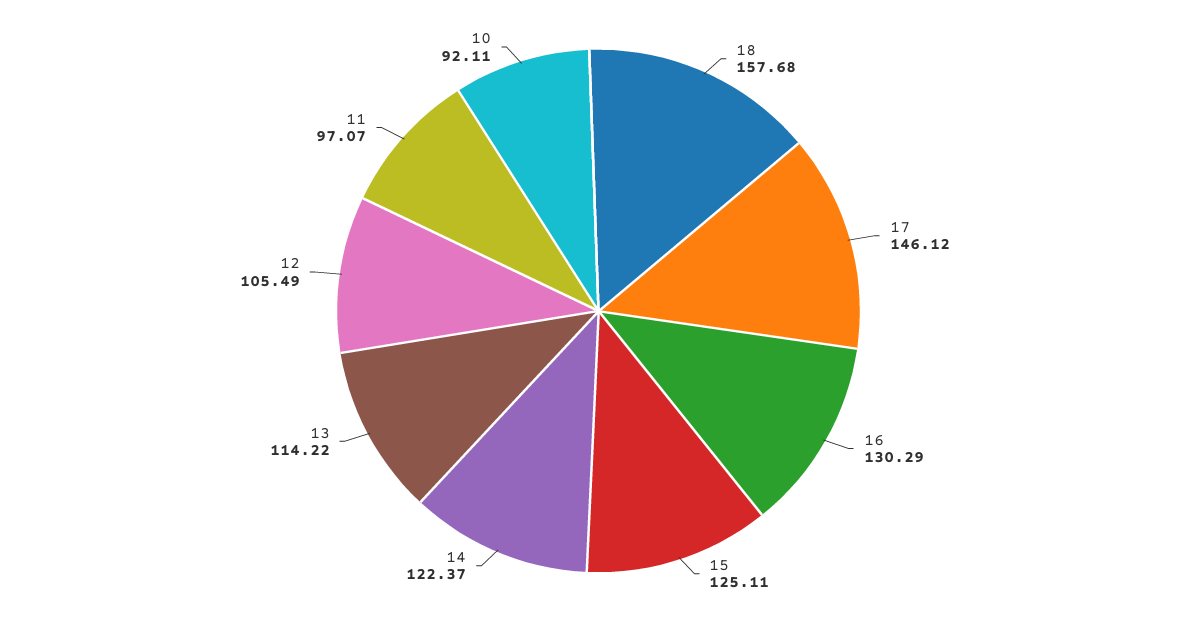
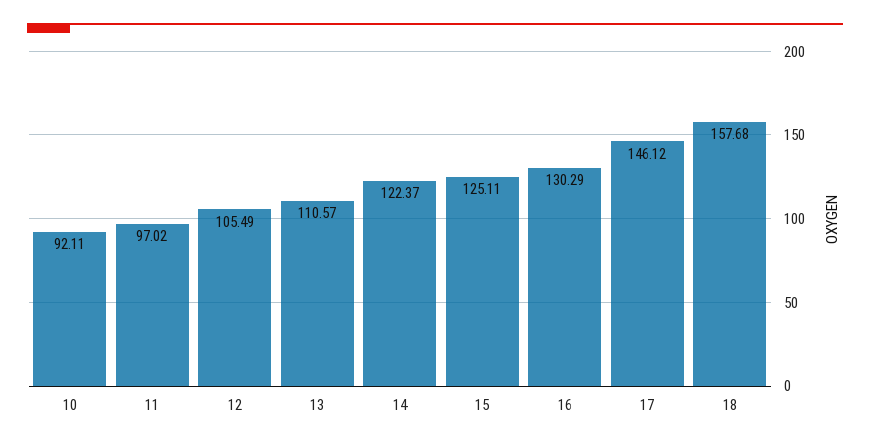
13: 114.22 -> 110.57
11: 97.07 -> 97.02

